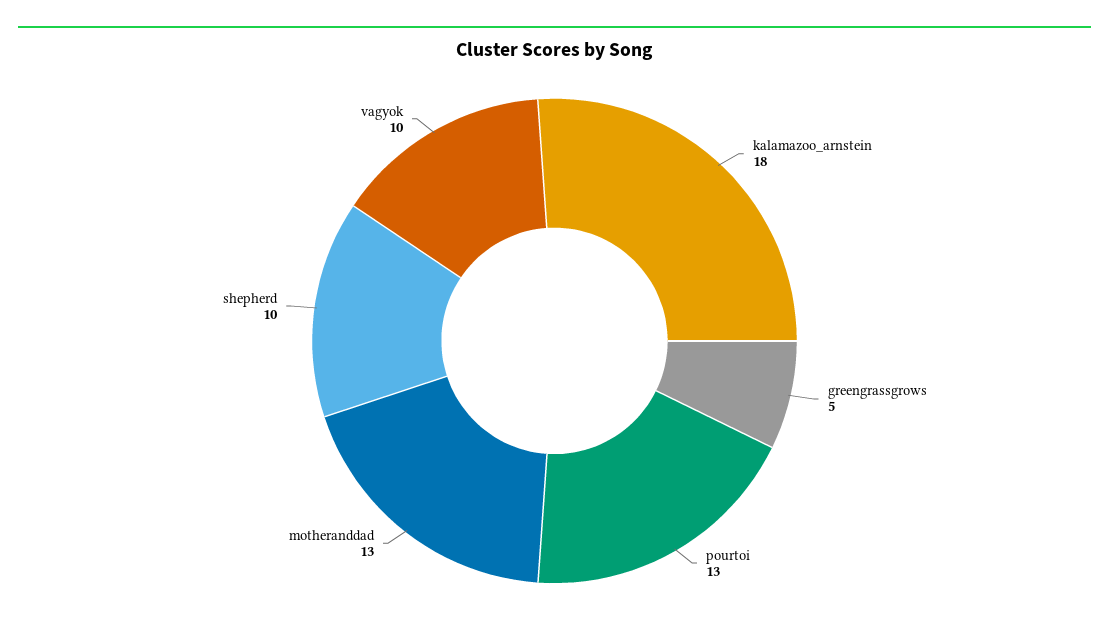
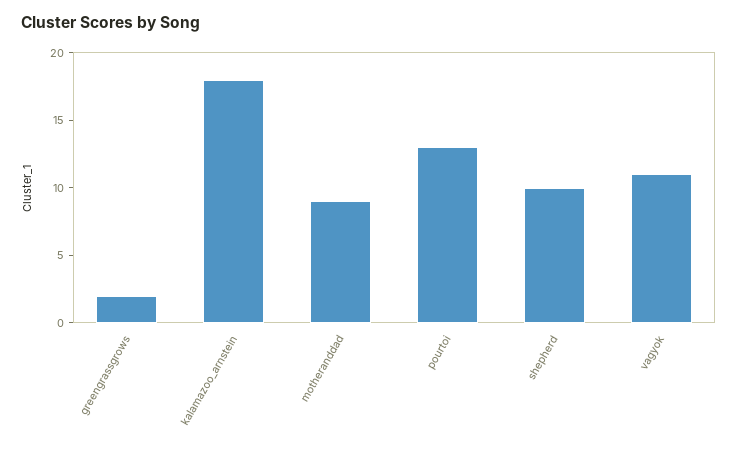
greengrassgrows: 5 -> 2
motheranddad: 13 -> 9
vagyok: 10 -> 11

